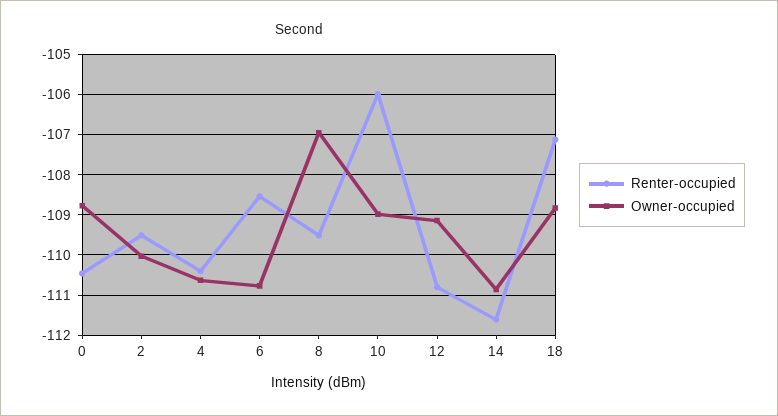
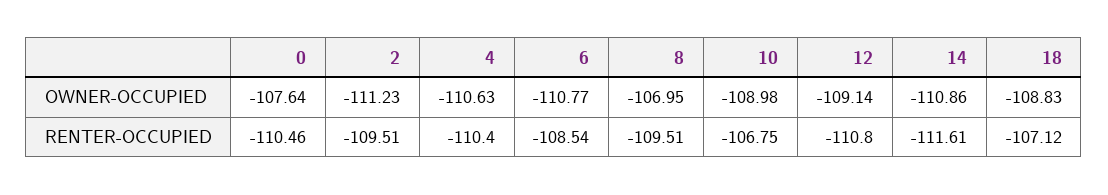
Owner-occupied, 0: -108.8 -> -107.64
Owner-occupied, 2: -110 -> -111.23
Renter-occupied, 10: -106 -> -106.75

